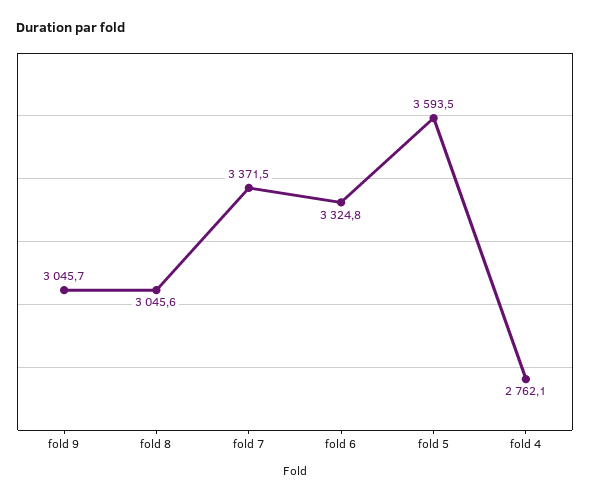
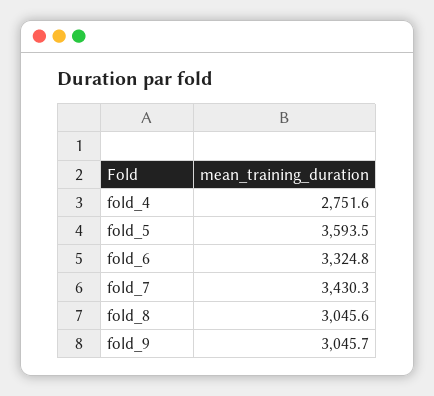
fold 7: 3371.5 -> 3430.3
fold 4: 2762.1 -> 2751.6

